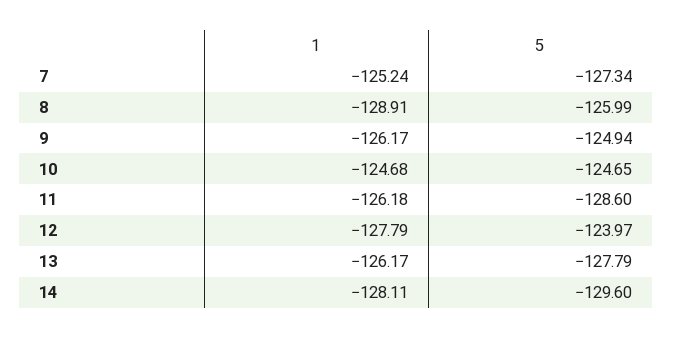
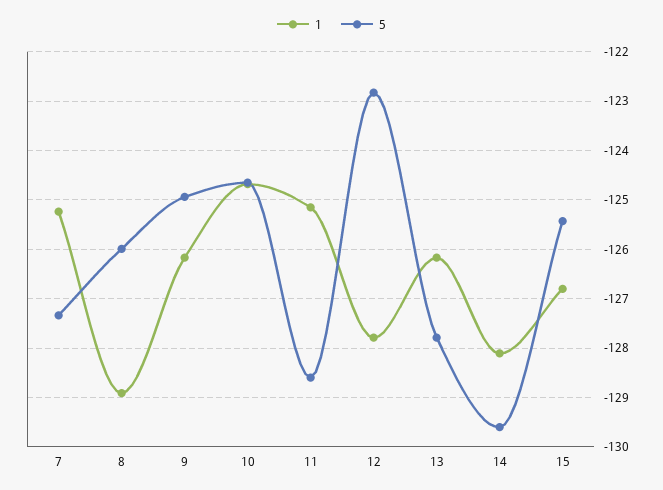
1, 11: -126.18 -> -125.2
5, 12: -123.97 -> -122.8
1, 15: none -> -126.8
5, 15: none -> -125.4

